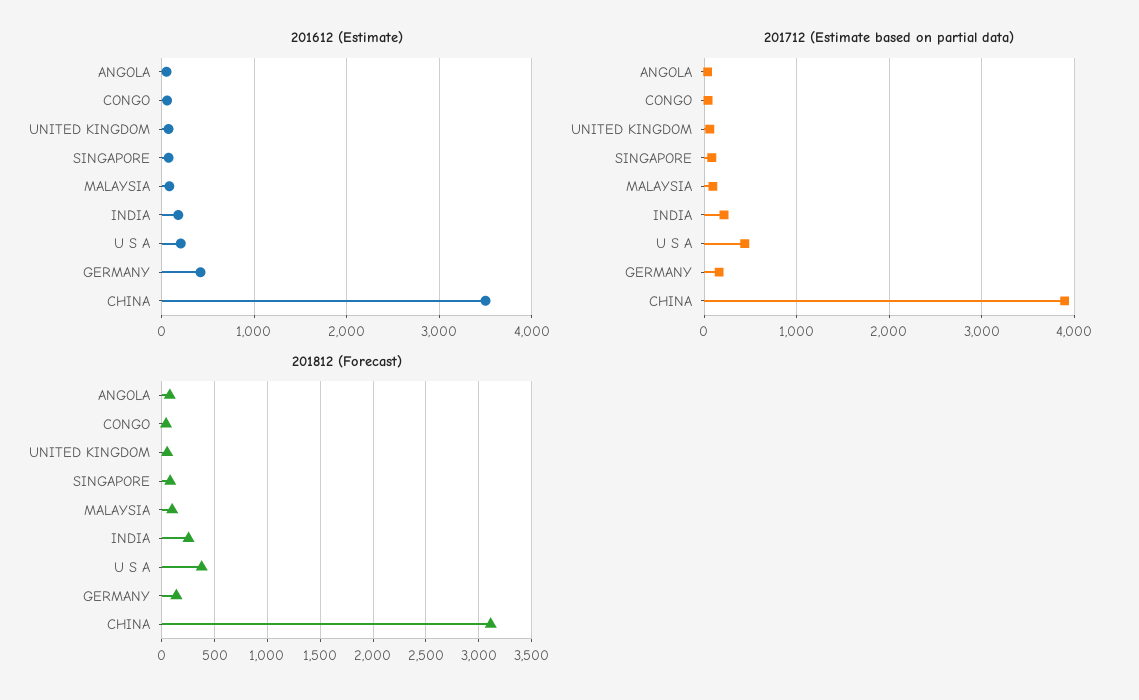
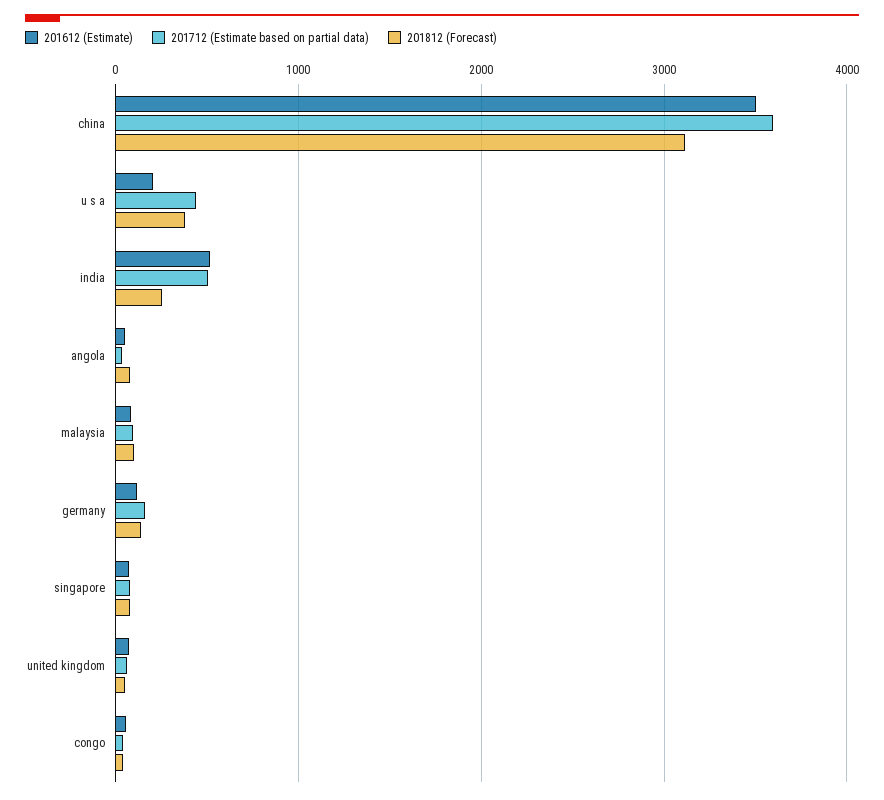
201612 (Estimate), INDIA: 200 -> 500
201612 (Estimate), GERMANY: 400 -> 100
201712 (Estimate based on partial data), INDIA: 200 -> 500
201712 (Estimate based on partial data), CHINA: 3900 -> 3600

